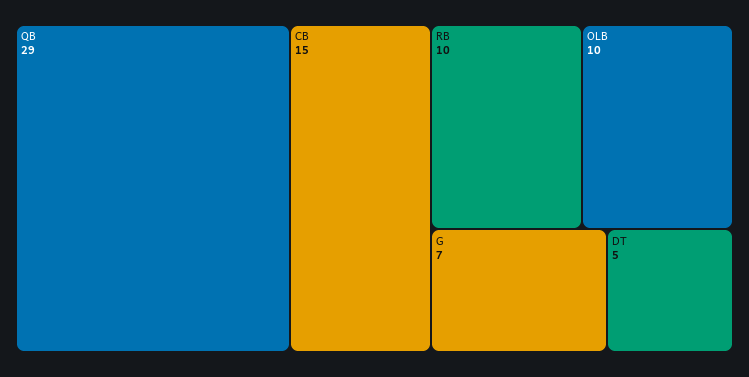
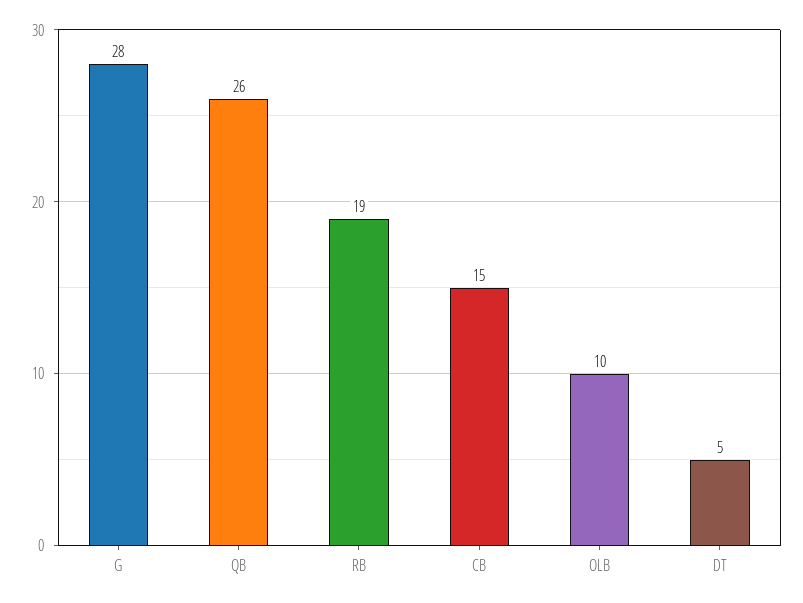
QB: 29 -> 26
RB: 10 -> 19
G: 7 -> 28

